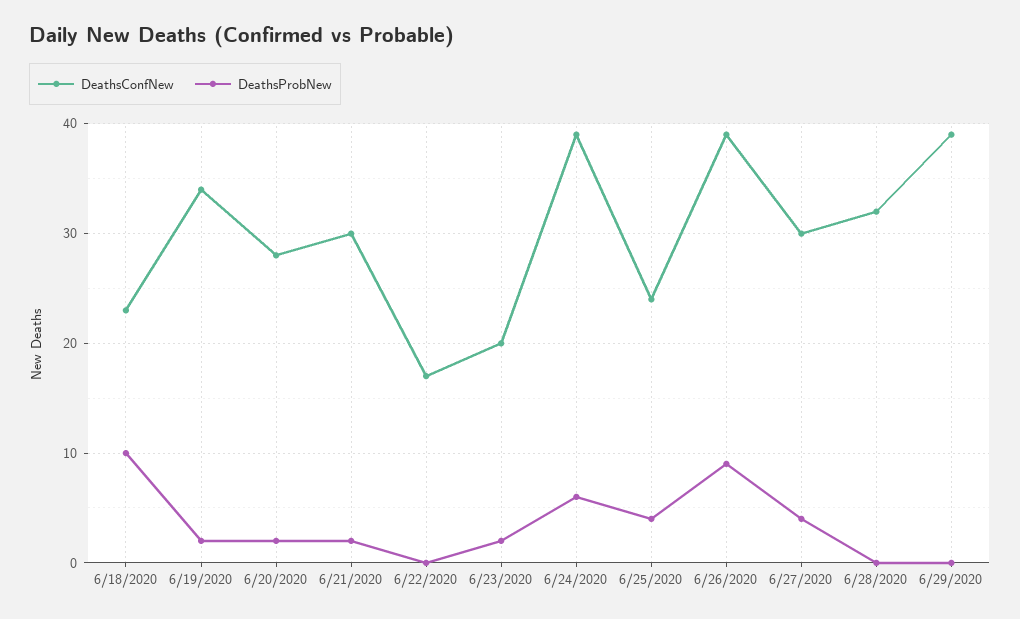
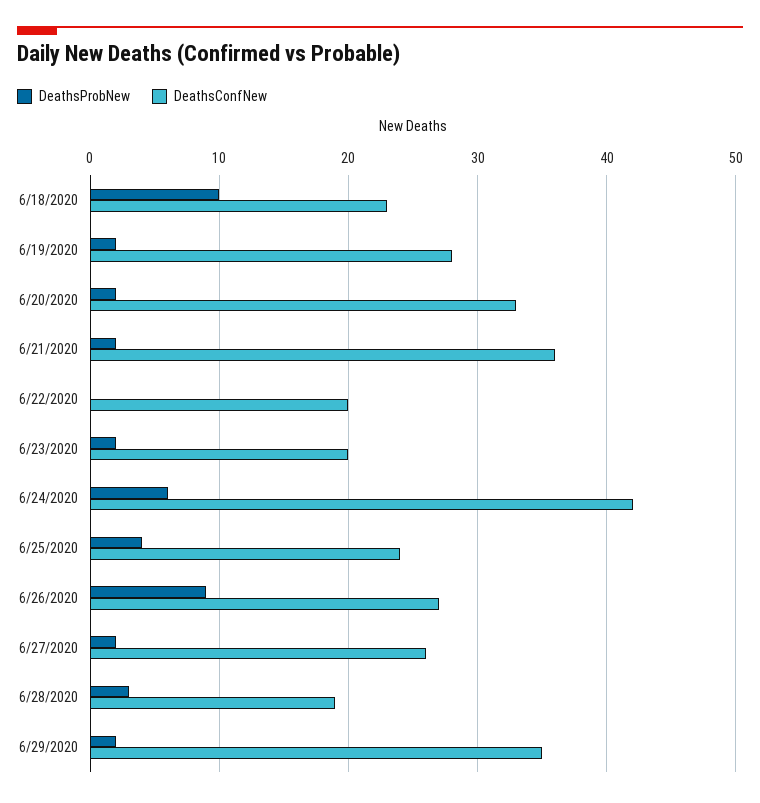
DeathsConfNew, 6/19/2020: 34 -> 28
DeathsConfNew, 6/20/2020: 28 -> 33
DeathsConfNew, 6/21/2020: 30 -> 36
DeathsConfNew, 6/22/2020: 17 -> 20
DeathsConfNew, 6/24/2020: 39 -> 42
DeathsConfNew, 6/26/2020: 39 -> 27
DeathsConfNew, 6/27/2020: 30 -> 26
DeathsProbNew, 6/27/2020: 4 -> 2
DeathsConfNew, 6/28/2020: 32 -> 19
DeathsProbNew, 6/28/2020: 0 -> 3
DeathsConfNew, 6/29/2020: 39 -> 35
DeathsProbNew, 6/29/2020: 0 -> 2

